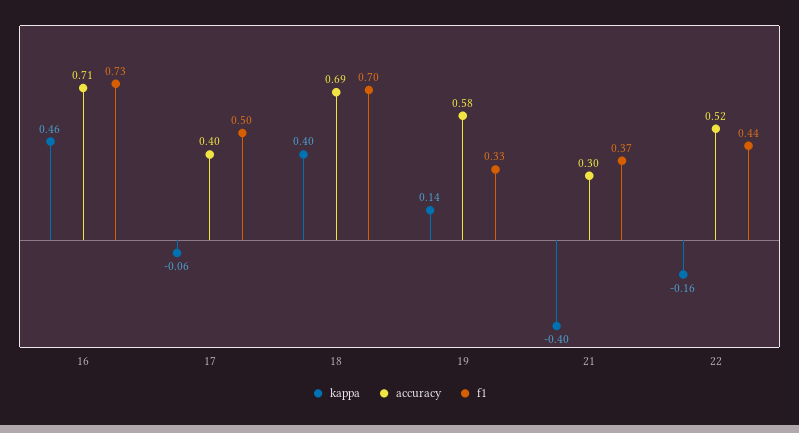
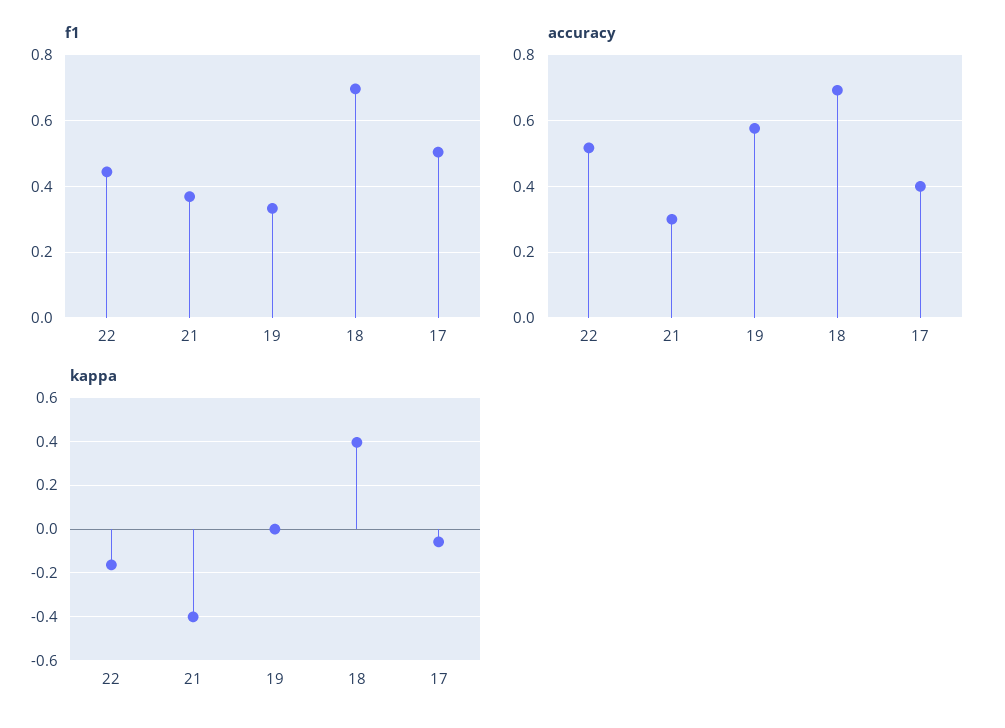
kappa, 16: 0.46 -> none
accuracy, 16: 0.71 -> none
f1, 16: 0.73 -> none
kappa, 19: 0.14 -> 0

